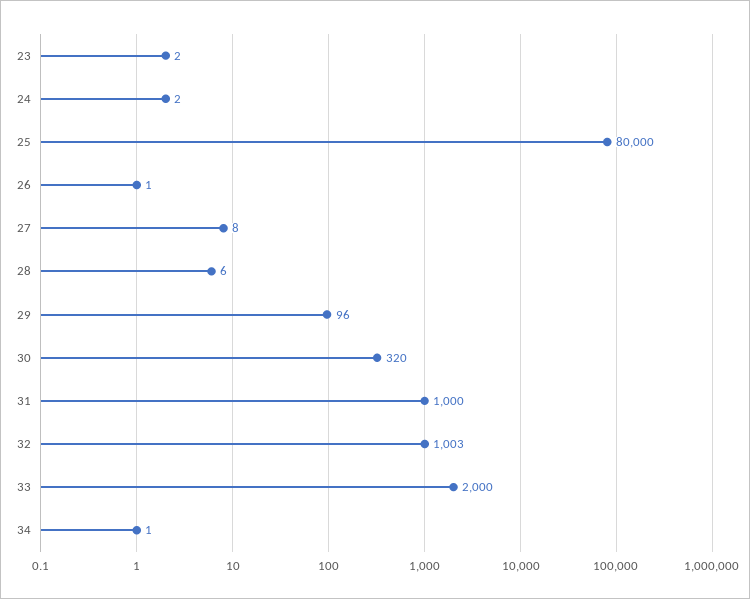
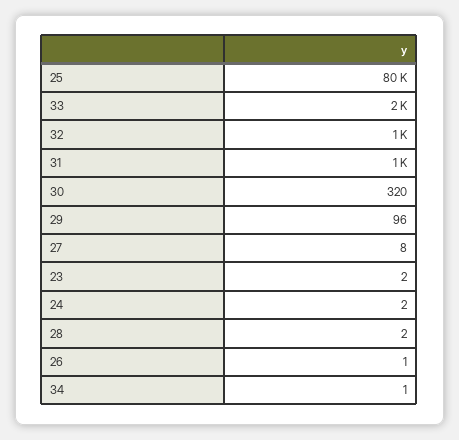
28: 6 -> 2

